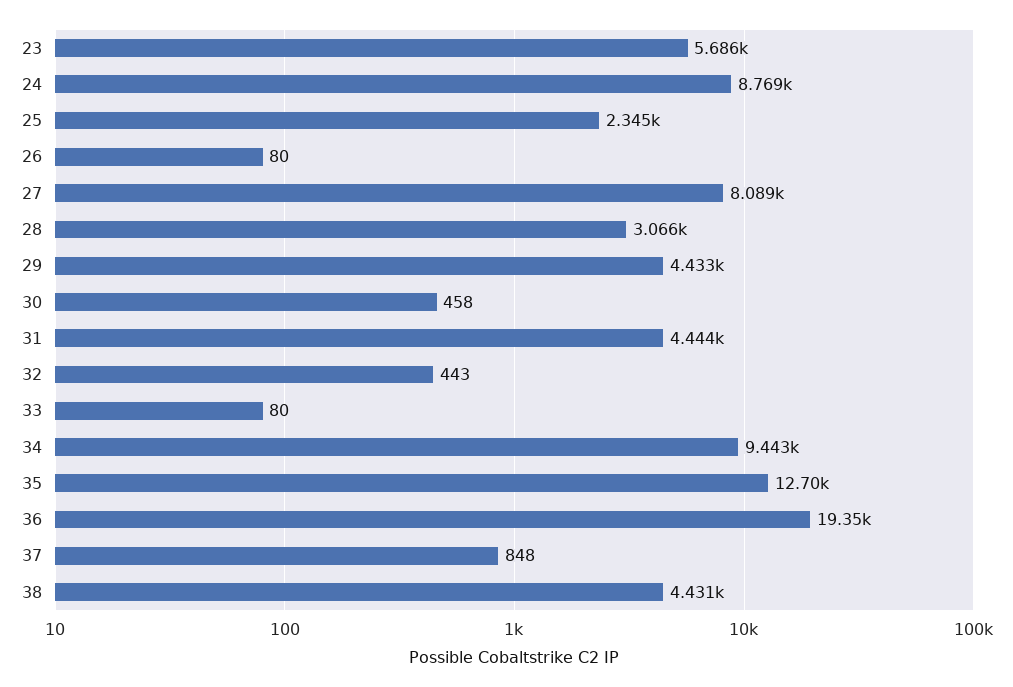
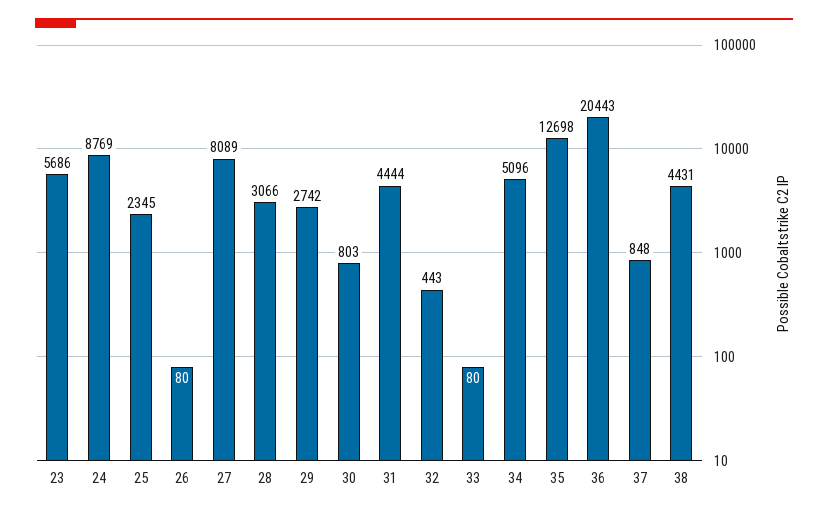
29: 4433 -> 2742
30: 458 -> 803
34: 9443 -> 5096
36: 19350 -> 20443

